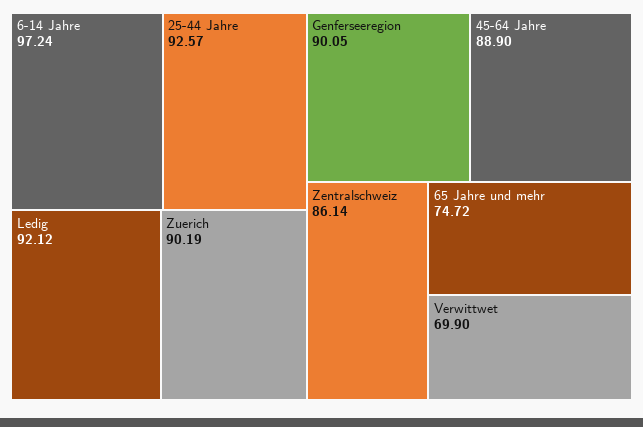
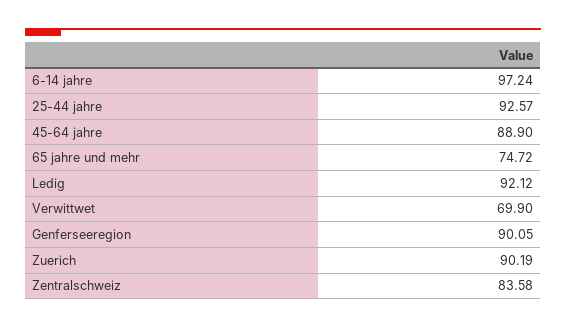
Zentralschweiz: 86.14 -> 83.58

